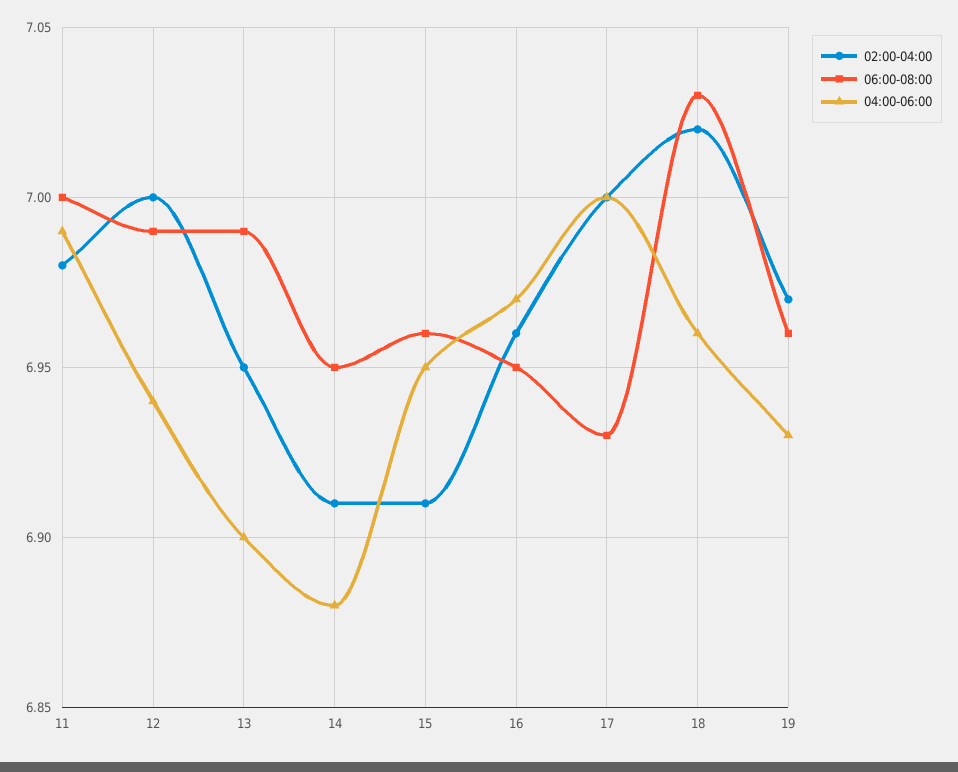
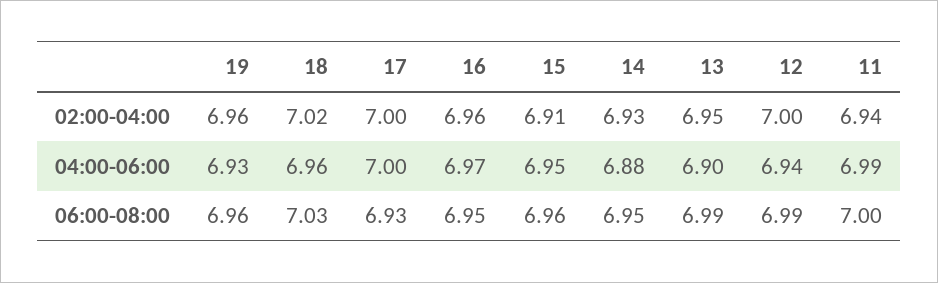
02:00-04:00, 11: 6.98 -> 6.94
02:00-04:00, 14: 6.91 -> 6.93
02:00-04:00, 19: 6.97 -> 6.96

